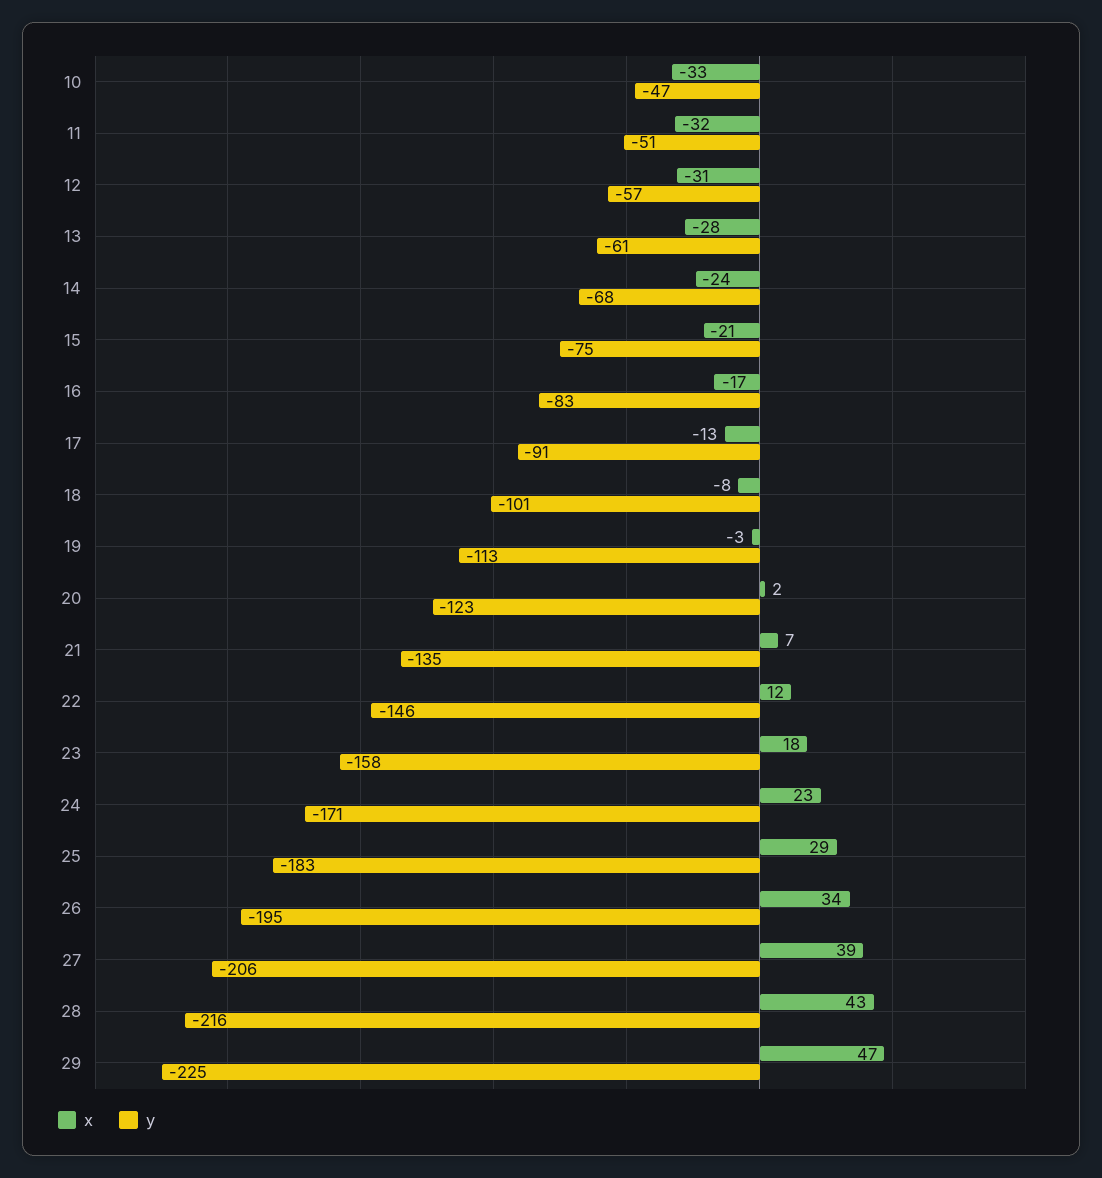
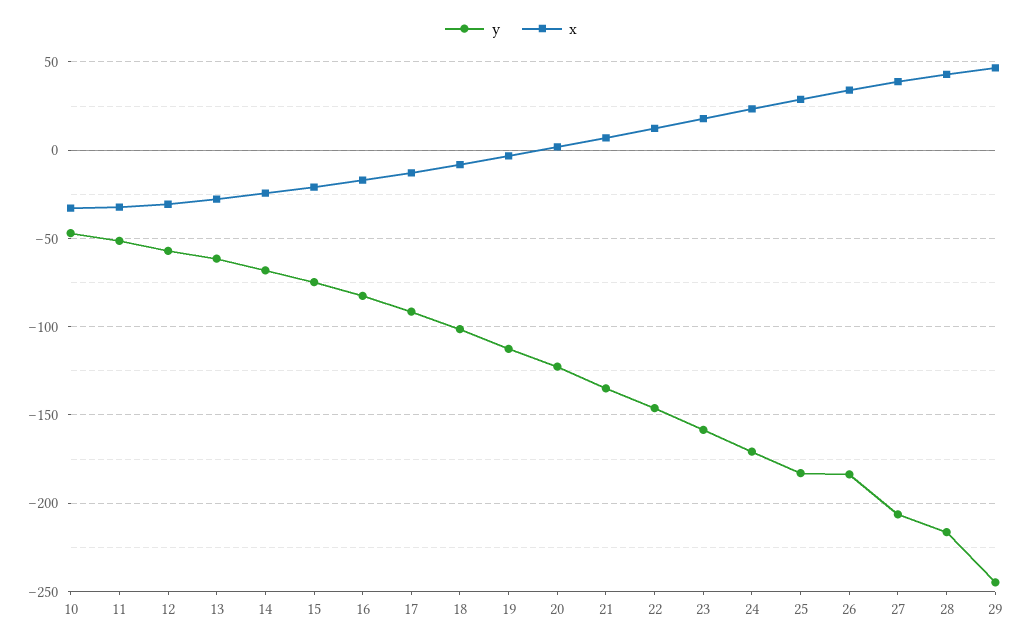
y, 26: -195 -> -185
y, 29: -225 -> -245

